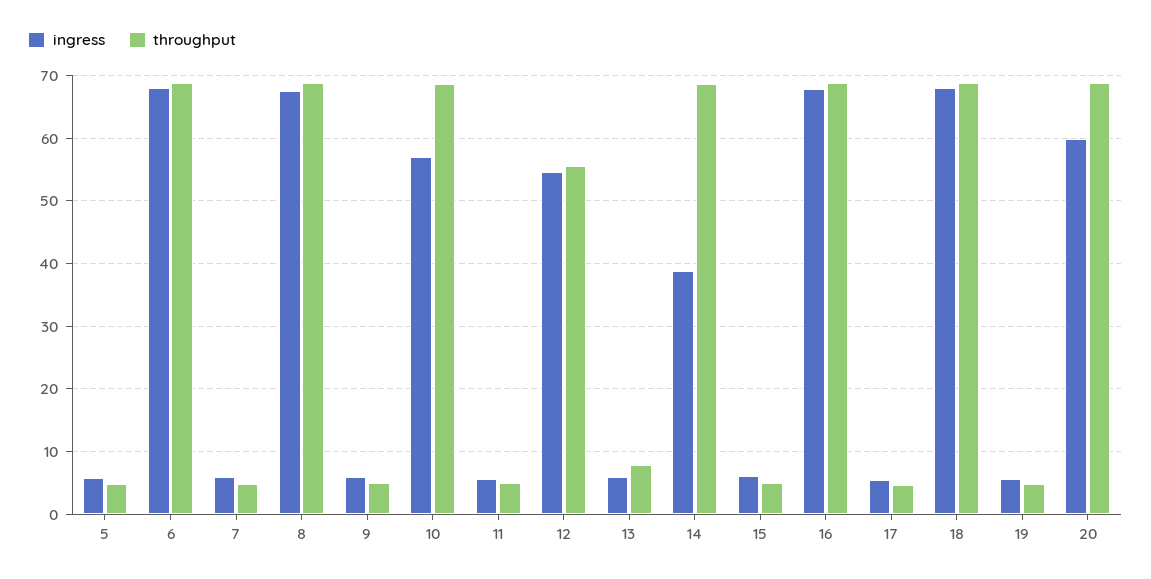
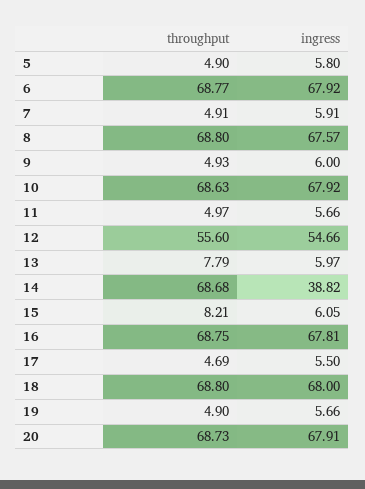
ingress, 10: 57 -> 67.92
throughput, 15: 5 -> 8.21
ingress, 20: 60 -> 67.91

